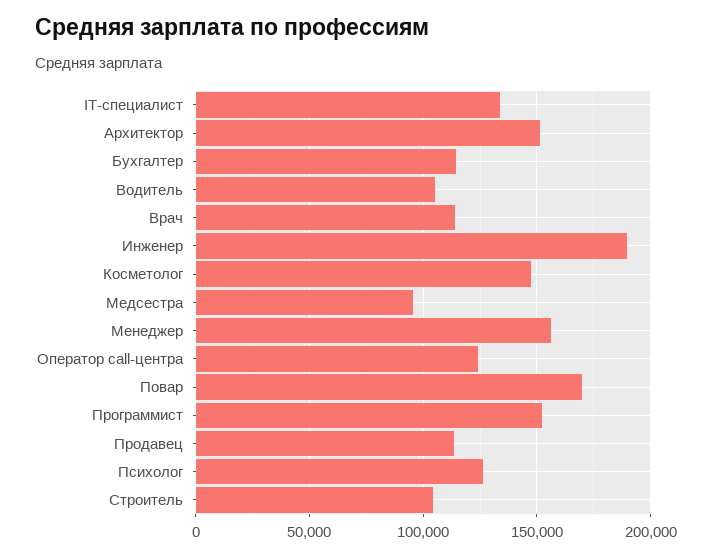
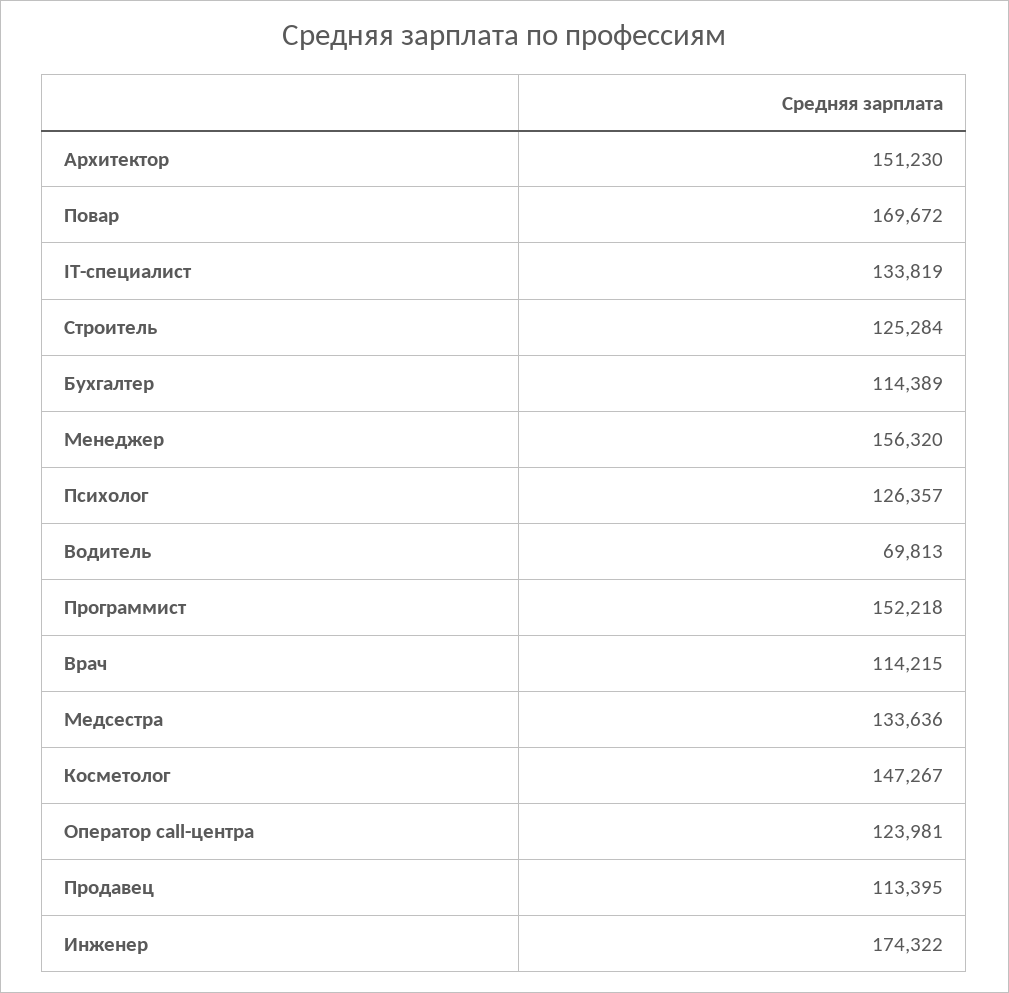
Водитель: 105000 -> 69813
Инженер: 190000 -> 174322
Медсестра: 95000 -> 133636
Строитель: 105000 -> 125284

